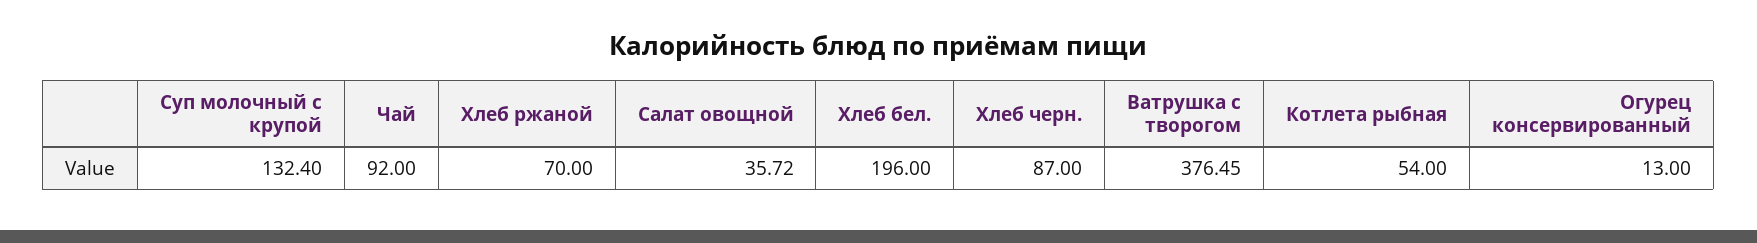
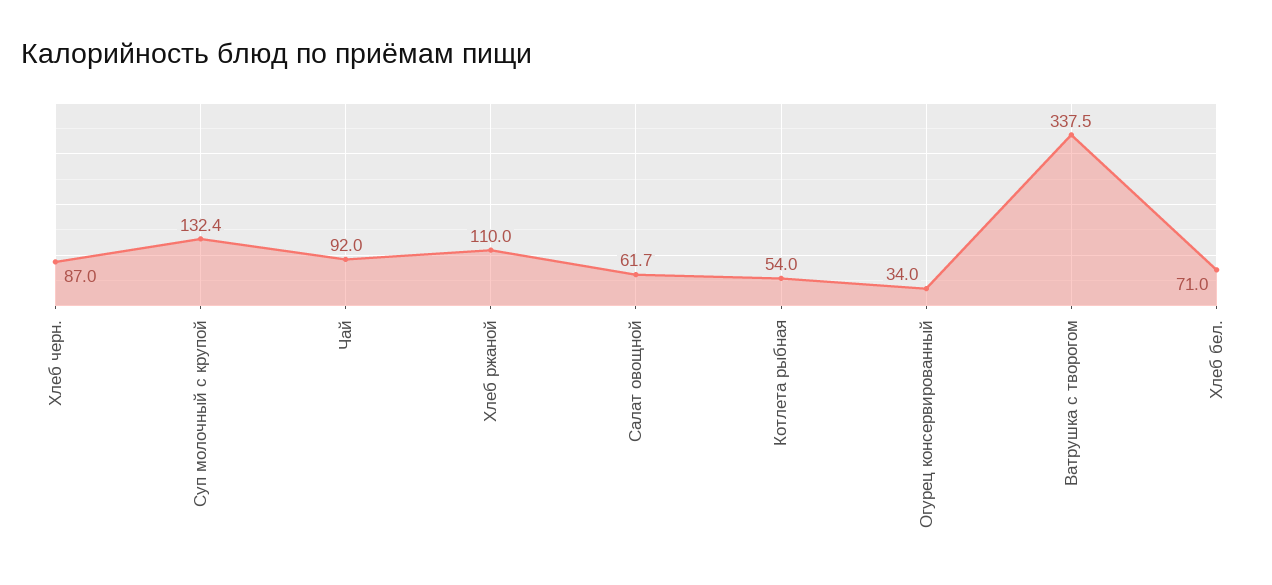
Хлеб ржаной: 70 -> 110
Салат овощной: 35.72 -> 61.7
Хлеб бел.: 196 -> 71
Ватрушка с творогом: 376.45 -> 337.5
Огурец консервированный: 13 -> 34

